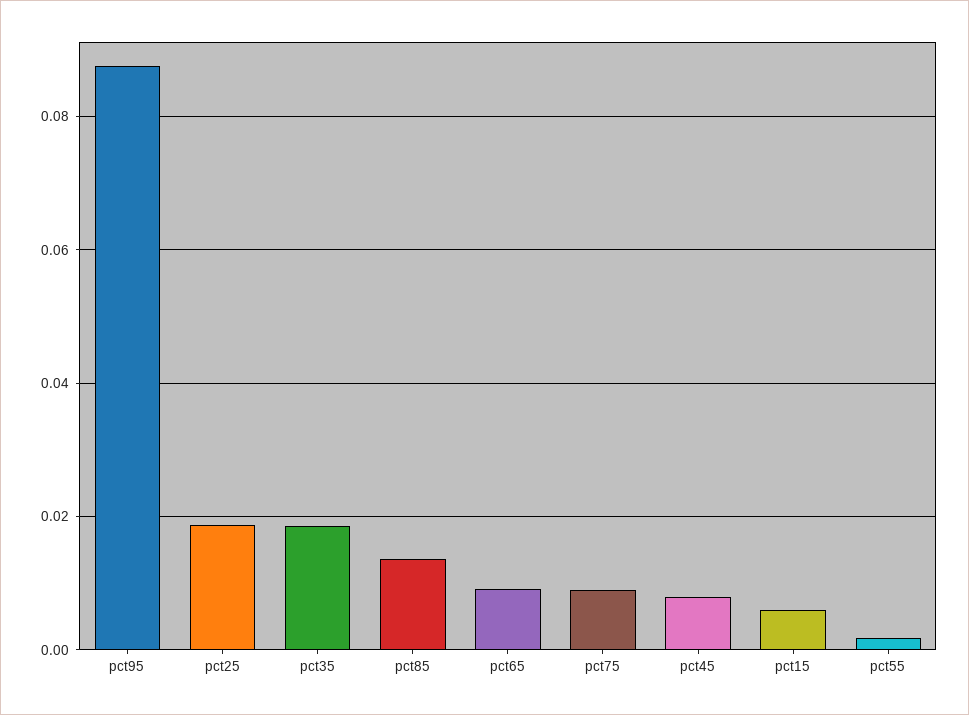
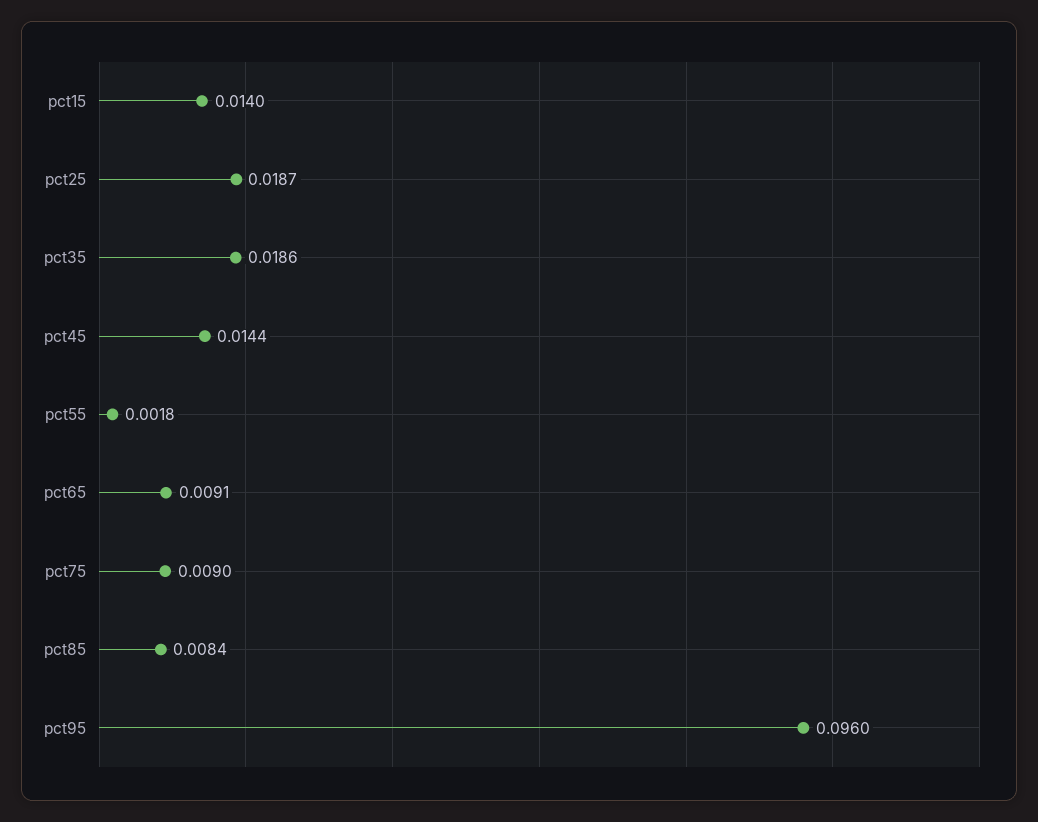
pct95: 0.088 -> 0.096
pct85: 0.014 -> 0.0084
pct45: 0.008 -> 0.0144
pct15: 0.006 -> 0.014

